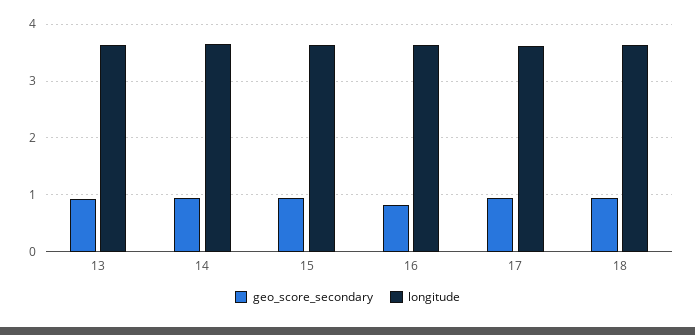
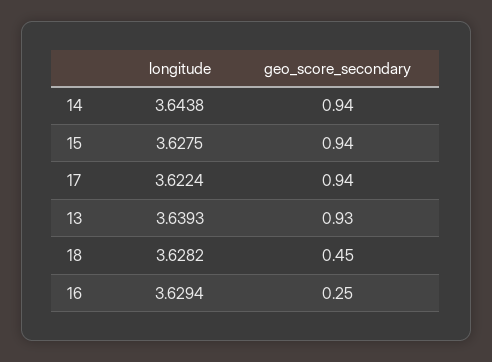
geo_score_secondary, 16: 0.8 -> 0.25
geo_score_secondary, 18: 1 -> 0.45

